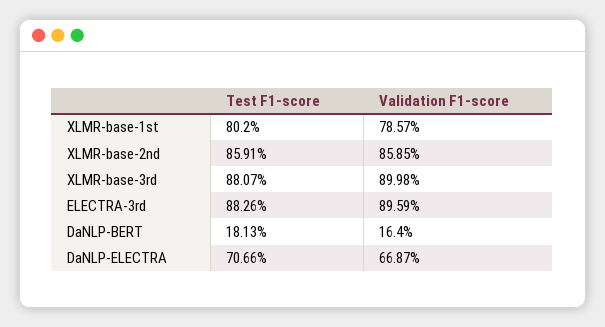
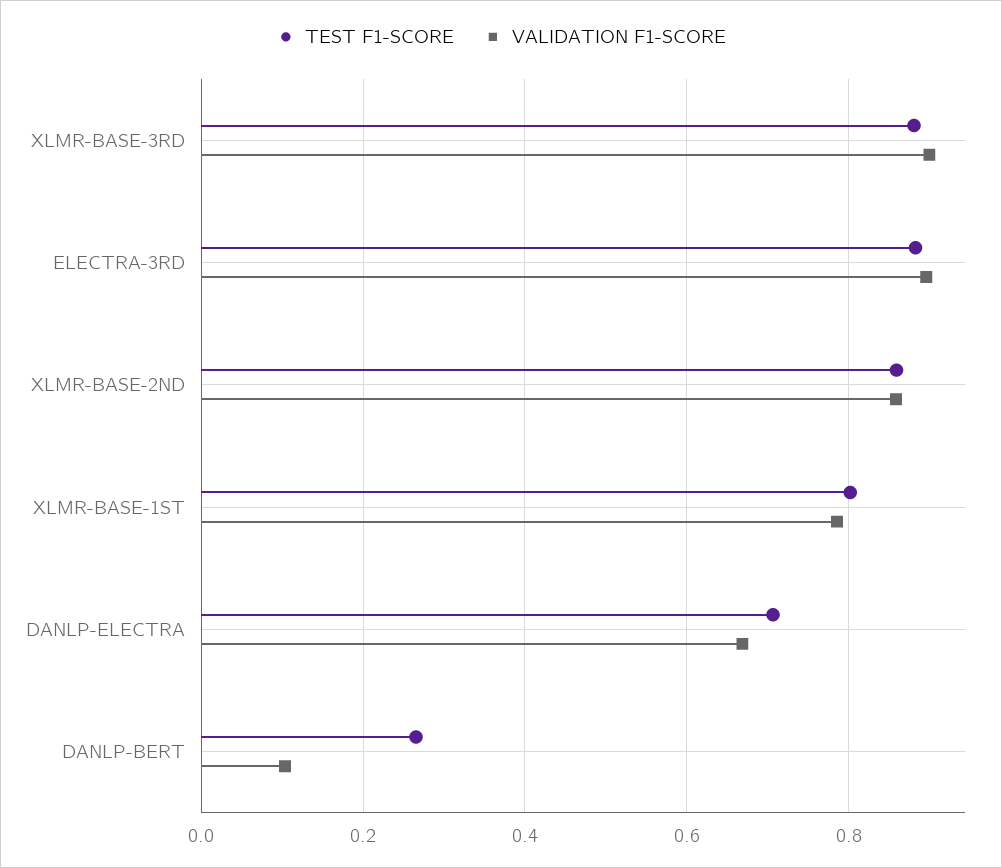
Test F1-score, DaNLP-BERT: 0.1813 -> 0.26
Validation F1-score, DaNLP-BERT: 0.164 -> 0.1

